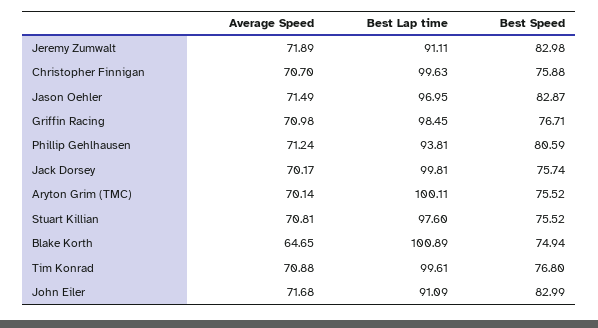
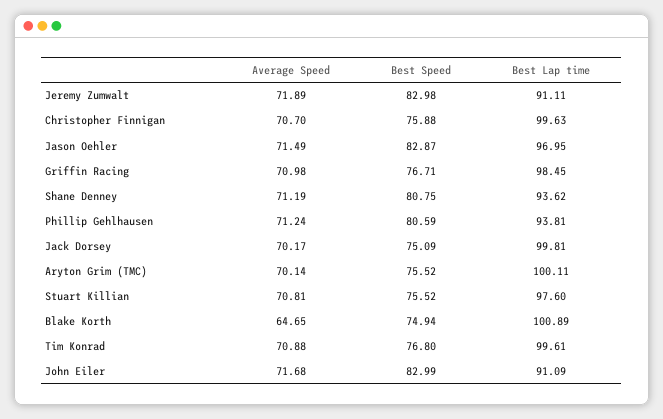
Best Speed, Jack Dorsey: 75.74 -> 75.09
Average Speed, Shane Denney: none -> 71.19
Best Speed, Shane Denney: none -> 80.75
Best Lap time, Shane Denney: none -> 93.62

